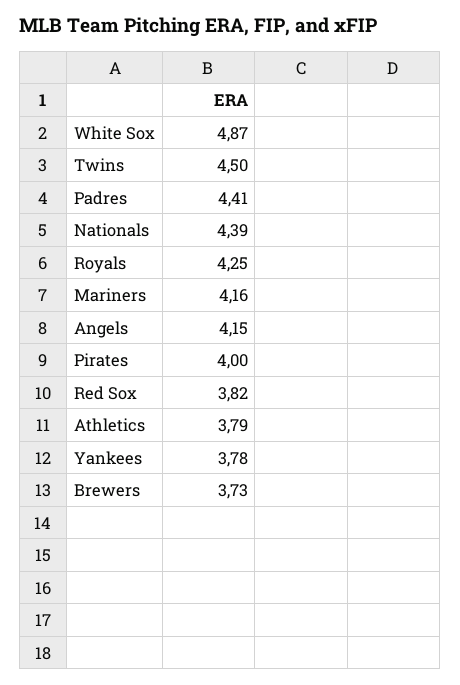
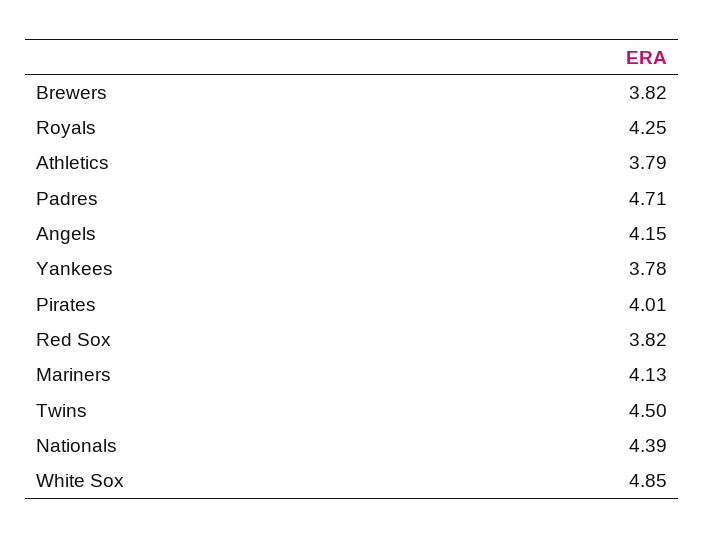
White Sox: 4.87 -> 4.85
Padres: 4.41 -> 4.71
Mariners: 4.16 -> 4.13
Pirates: 4 -> 4.01
Brewers: 3.73 -> 3.82

